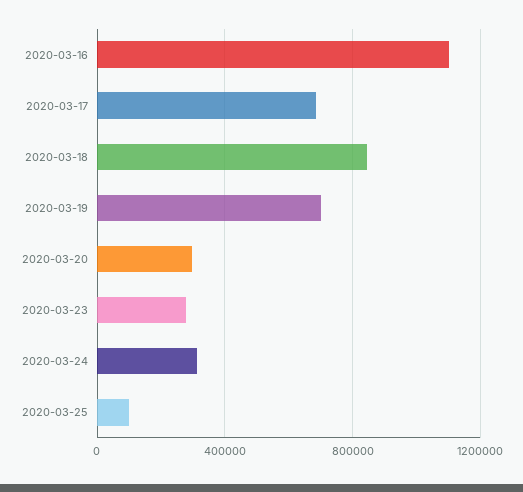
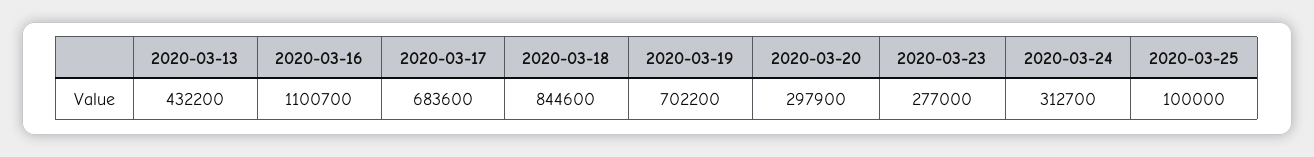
2020-03-13: none -> 432200

